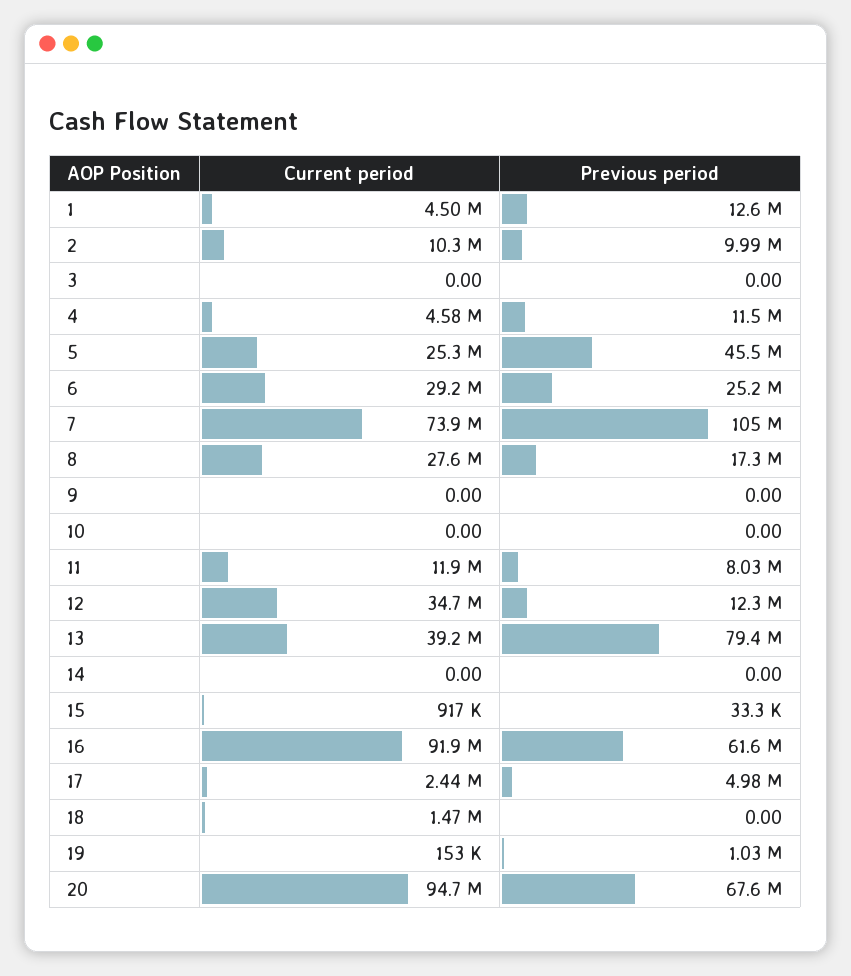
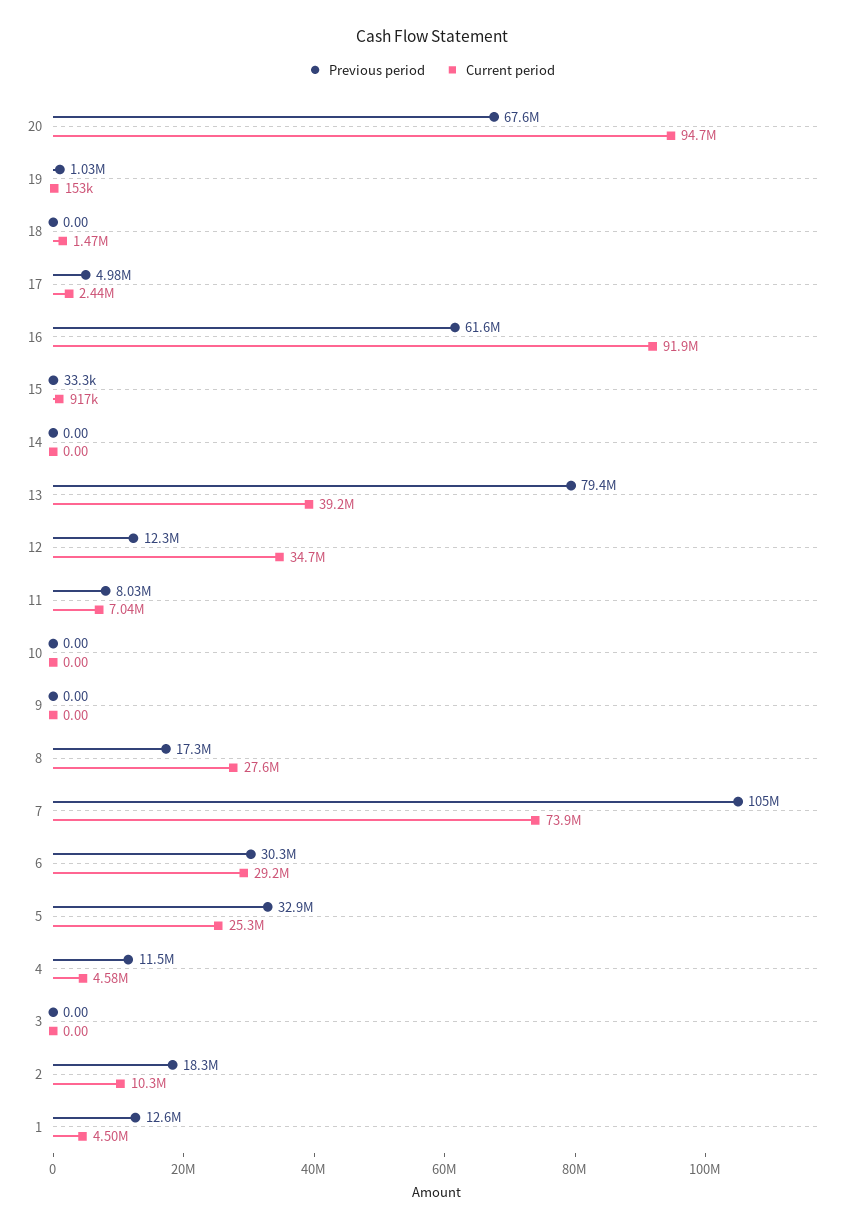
Previous period, 2: 9990000 -> 18300000
Previous period, 5: 45500000 -> 32900000
Previous period, 6: 25200000 -> 30300000
Current period, 11: 11900000 -> 7040000

